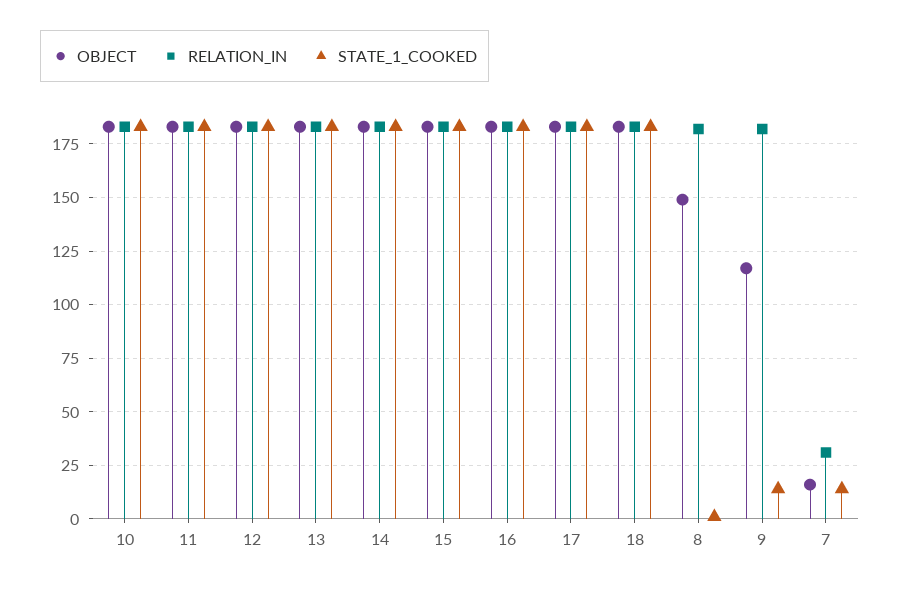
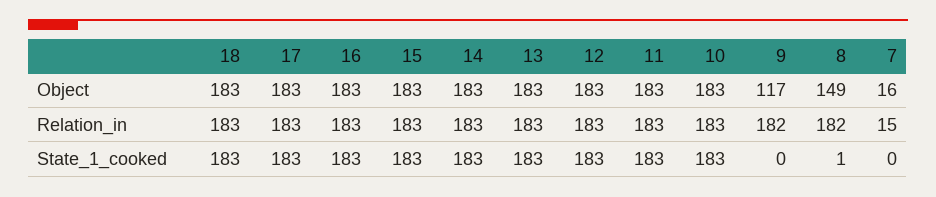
STATE_1_COOKED, 9: 15 -> 0
RELATION_IN, 7: 30 -> 15
STATE_1_COOKED, 7: 15 -> 0

